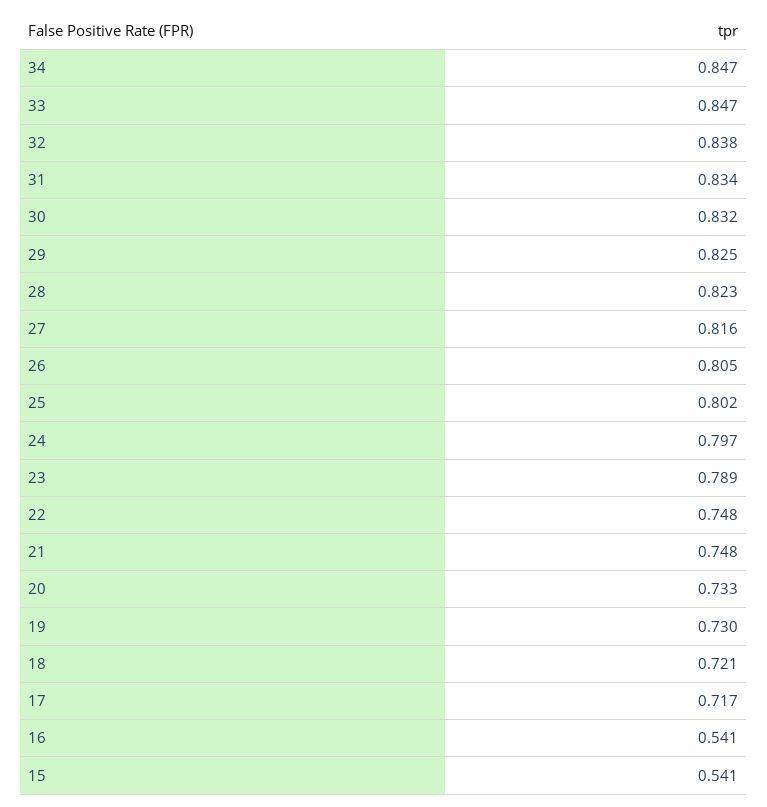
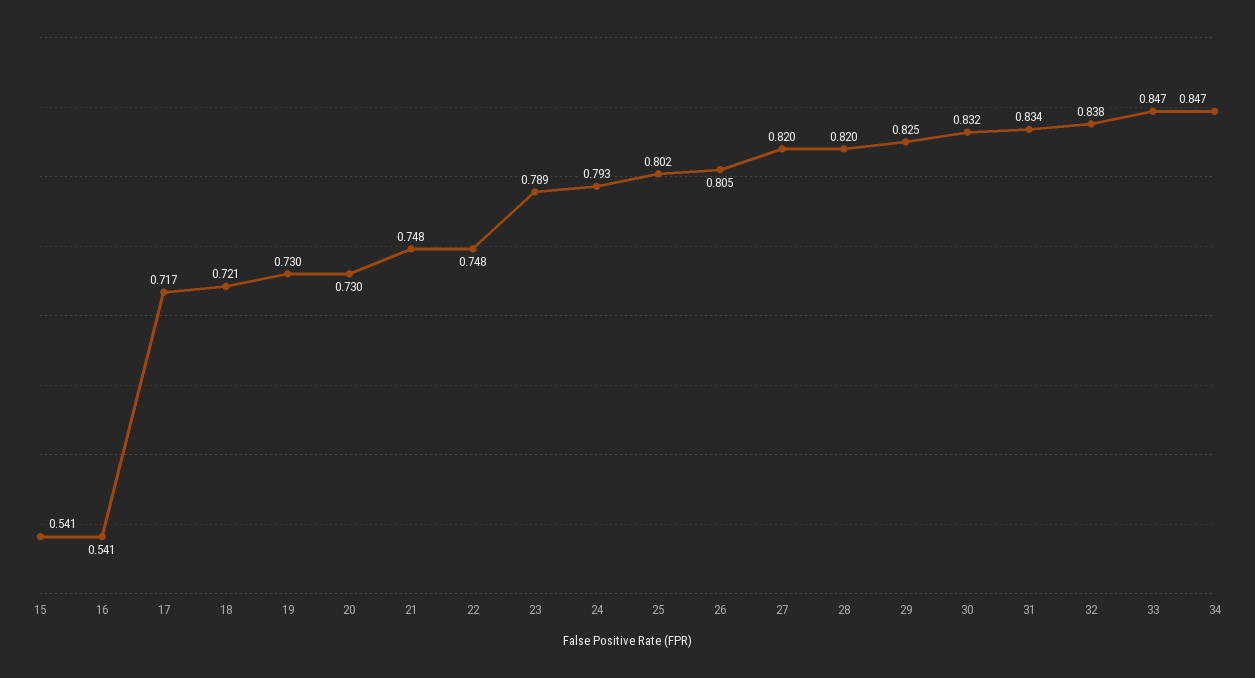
28: 0.823 -> 0.82
27: 0.816 -> 0.82
24: 0.797 -> 0.793
20: 0.733 -> 0.73

